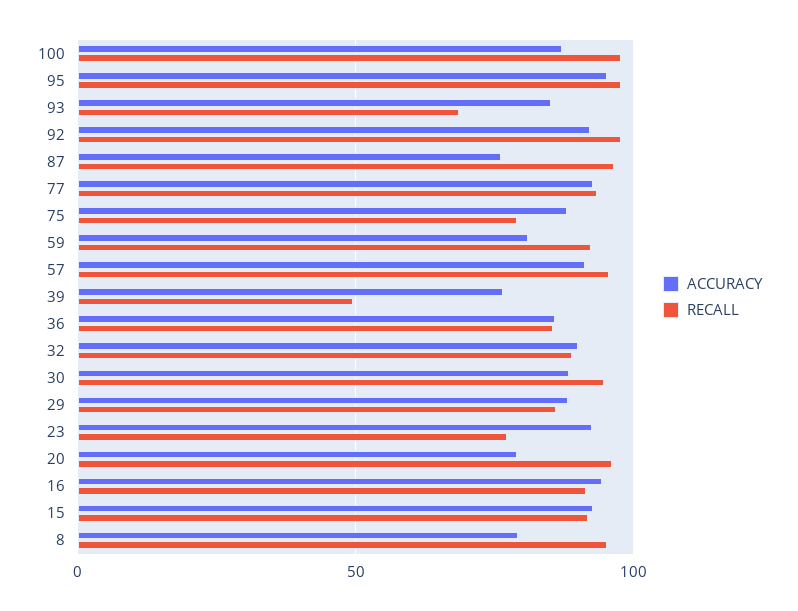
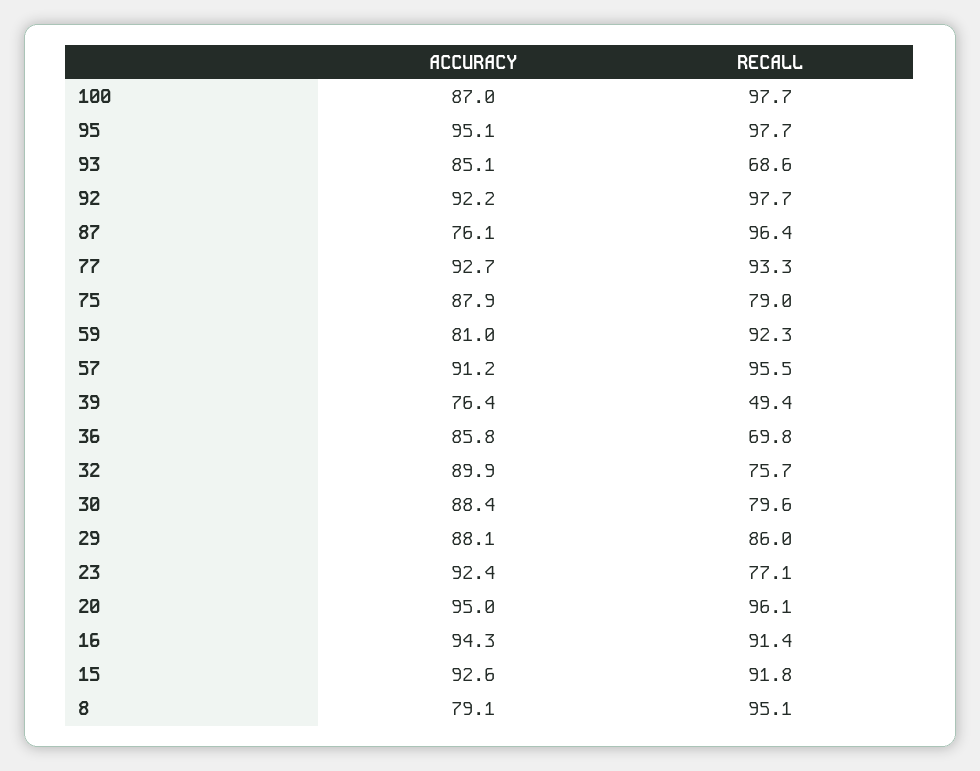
RECALL, 36: 85 -> 69.8
RECALL, 32: 90 -> 75.7
RECALL, 30: 95 -> 79.6
ACCURACY, 20: 80 -> 95

